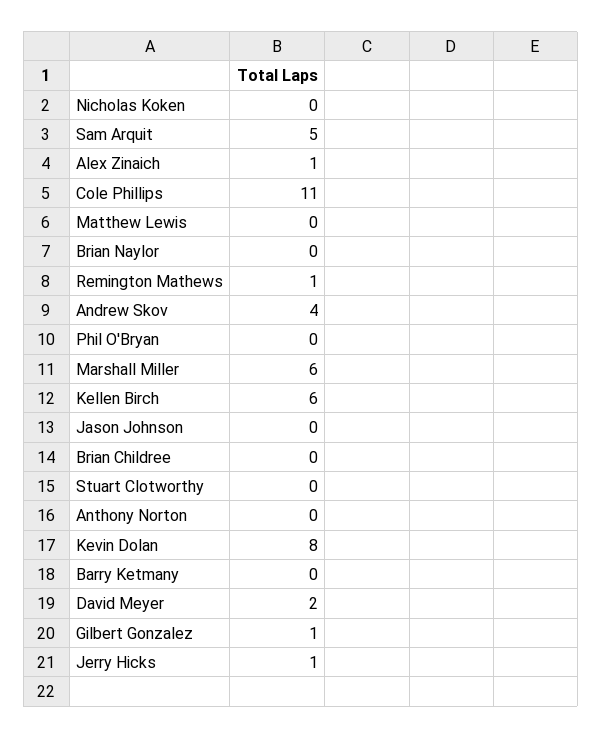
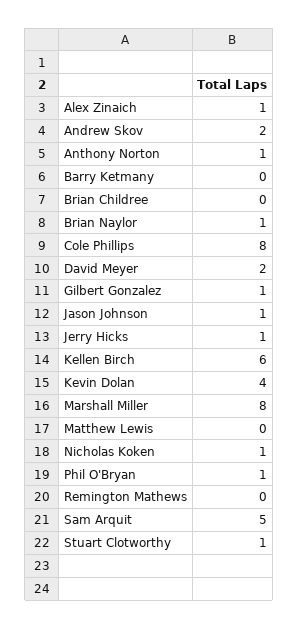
Nicholas Koken: 0 -> 1
Cole Phillips: 11 -> 8
Brian Naylor: 0 -> 1
Remington Mathews: 1 -> 0
Andrew Skov: 4 -> 2
Phil O'Bryan: 0 -> 1
Marshall Miller: 6 -> 8
Jason Johnson: 0 -> 1
Stuart Clotworthy: 0 -> 1
Anthony Norton: 0 -> 1
Kevin Dolan: 8 -> 4

